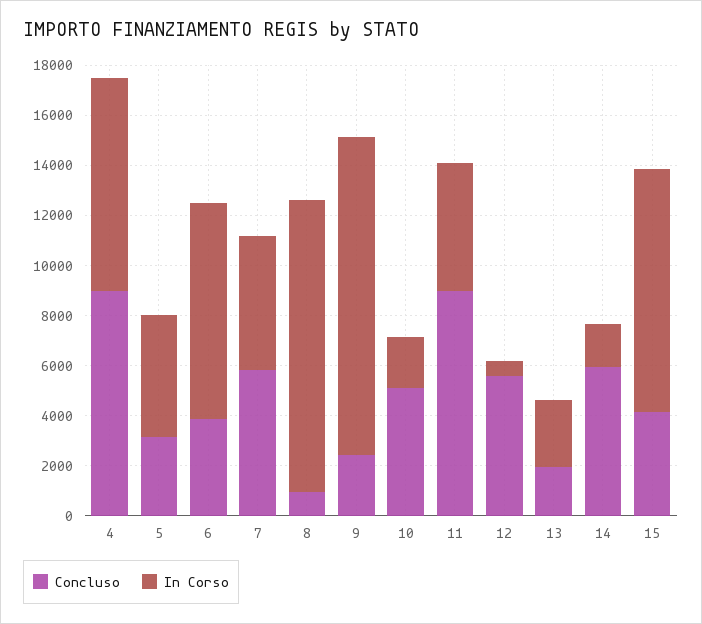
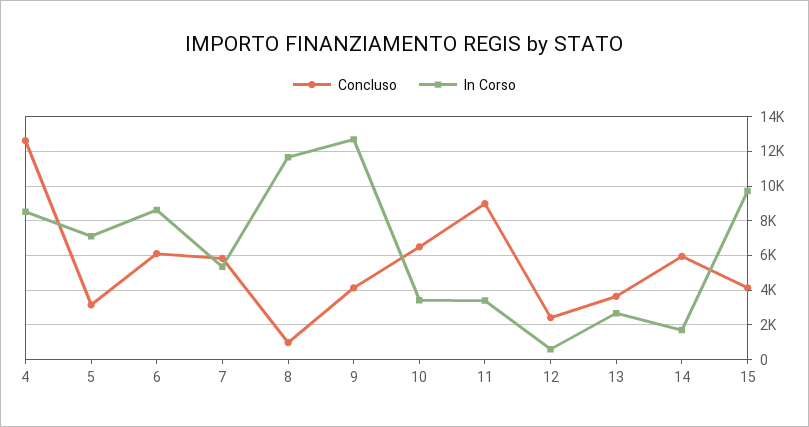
Concluso, 4: 9000 -> 12500
In Corso, 5: 5000 -> 7000
Concluso, 6: 4000 -> 6000
Concluso, 9: 2500 -> 4000
Concluso, 10: 5000 -> 6500
In Corso, 10: 2000 -> 3500
In Corso, 11: 5000 -> 3500
Concluso, 12: 5500 -> 2500
Concluso, 13: 2000 -> 3500

